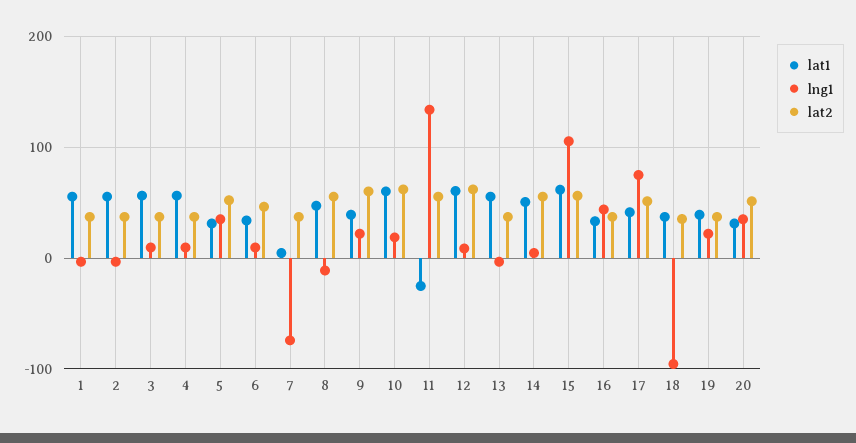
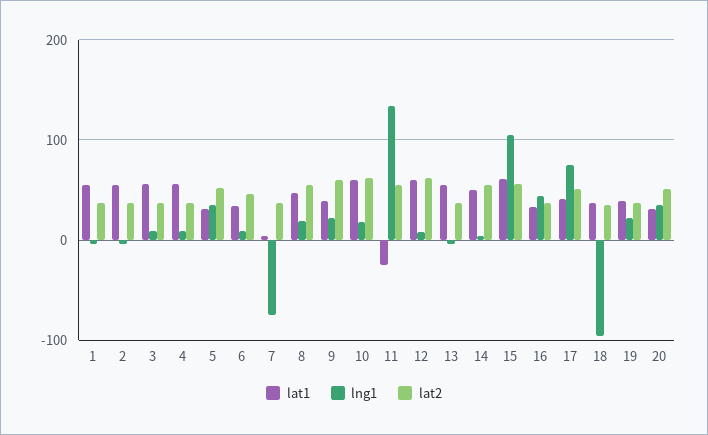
lng1, 8: -10 -> 20

